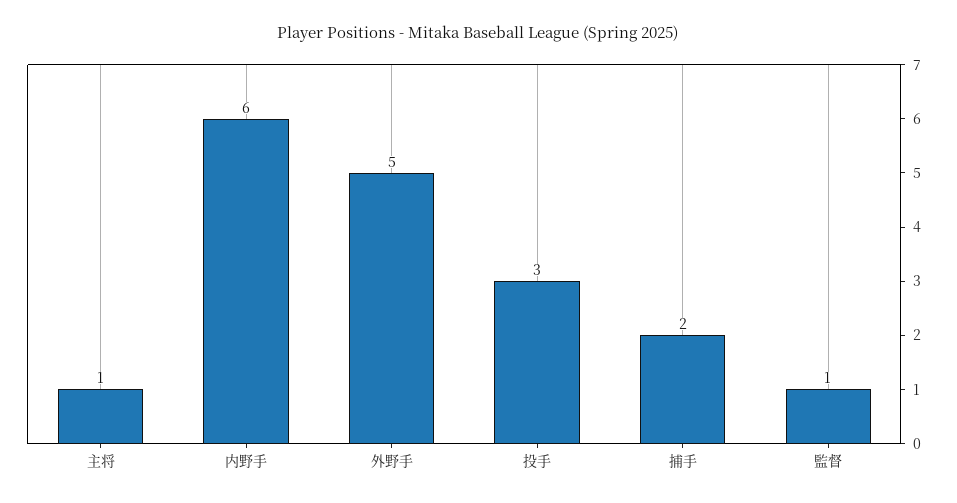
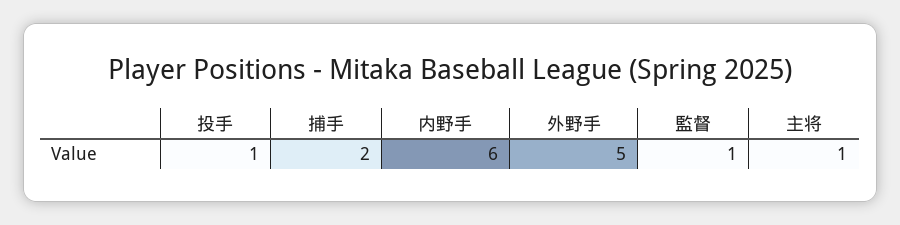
投手: 3 -> 1

